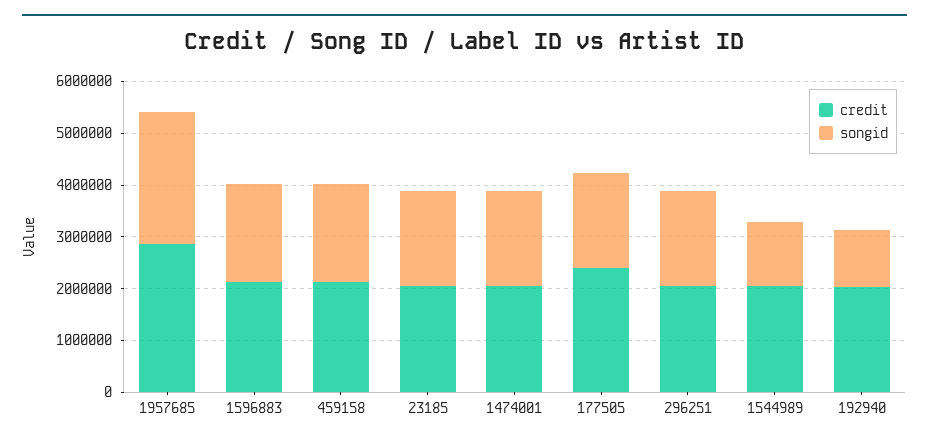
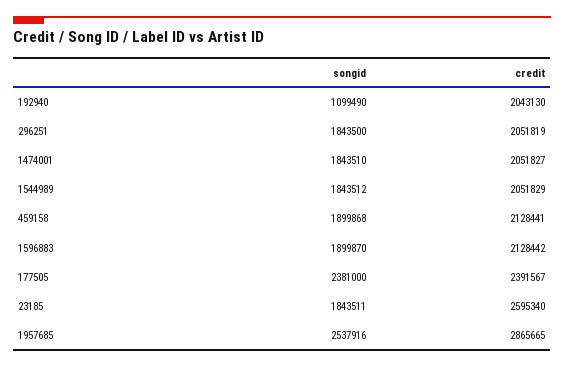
credit, 23185: 2000000 -> 2595340
songid, 177505: 1800000 -> 2381000
songid, 1544989: 1200000 -> 1843512

